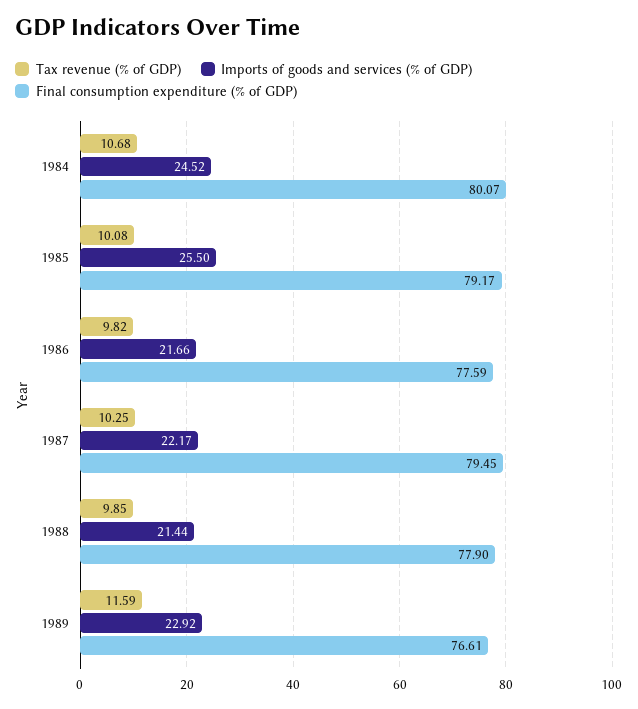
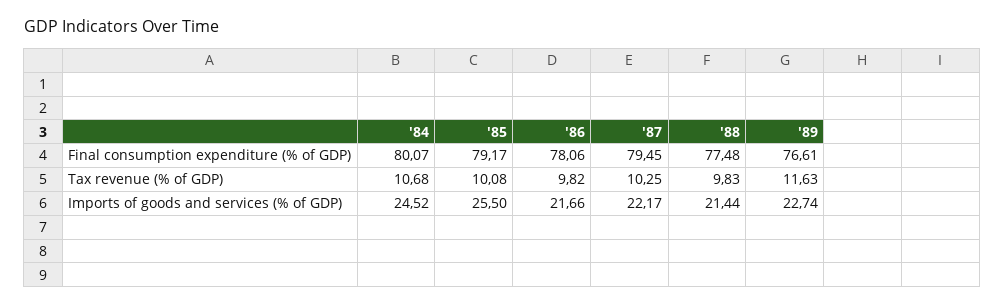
Final consumption expenditure (% of GDP), 1986: 77.59 -> 78.06
Tax revenue (% of GDP), 1988: 9.85 -> 9.83
Final consumption expenditure (% of GDP), 1988: 77.9 -> 77.48
Tax revenue (% of GDP), 1989: 11.59 -> 11.63
Imports of goods and services (% of GDP), 1989: 22.92 -> 22.74

